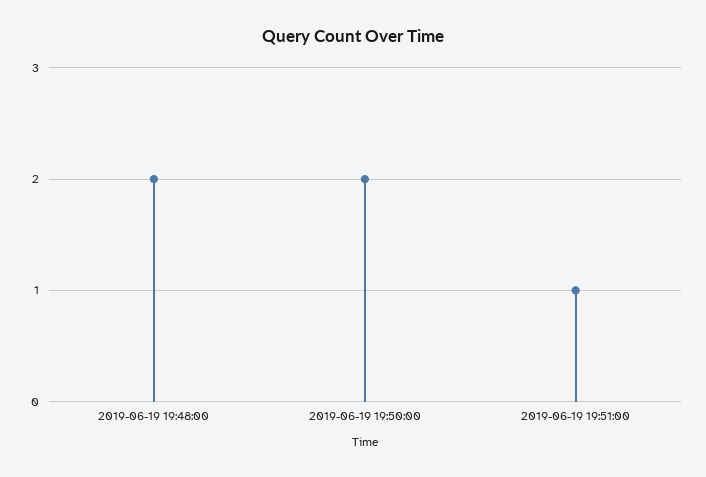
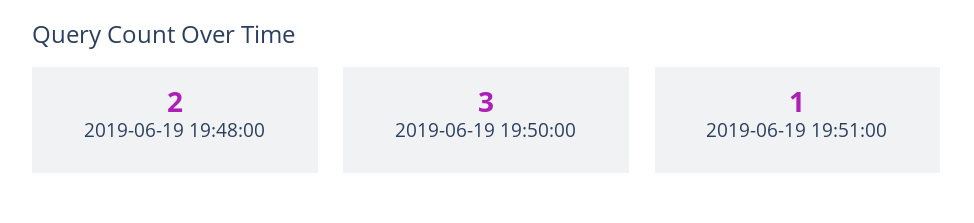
2019-06-19 19:50:00: 2 -> 3

